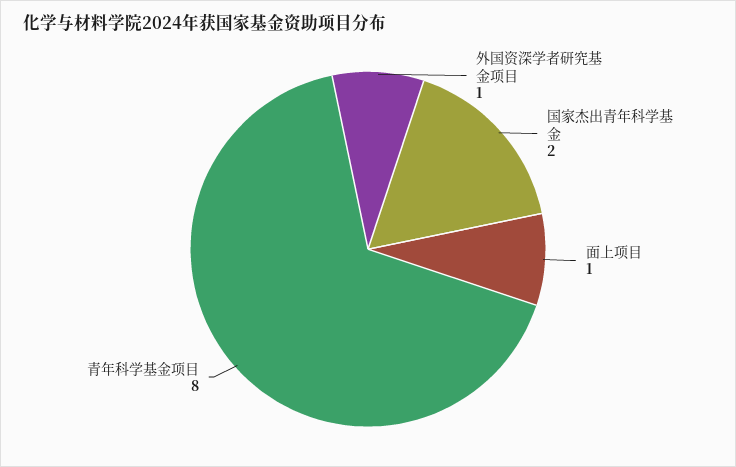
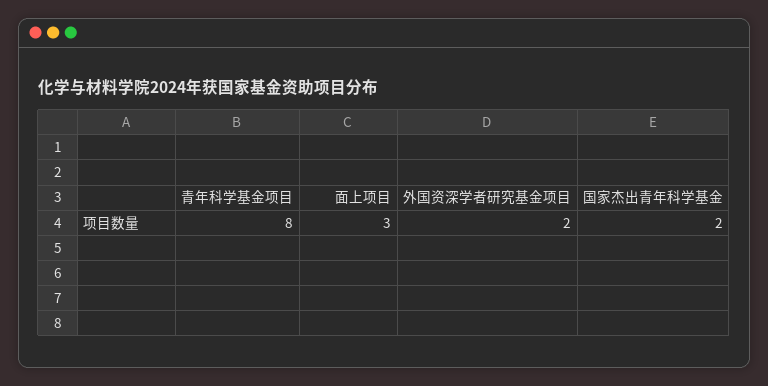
外国资深学者研究基金项目: 1 -> 2
面上项目: 1 -> 3

